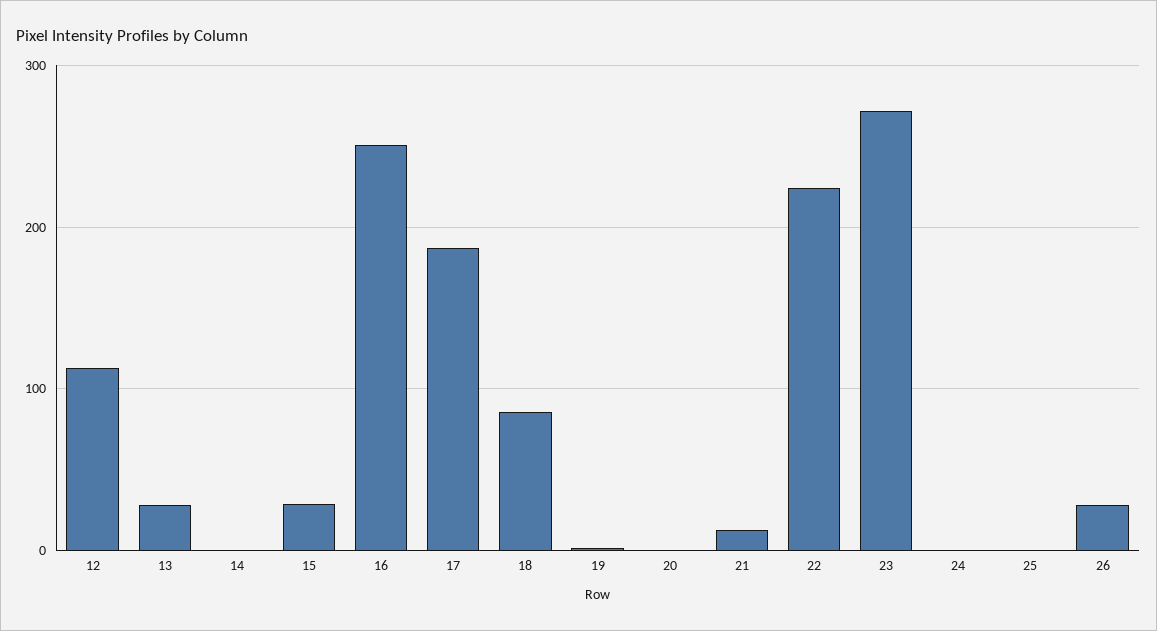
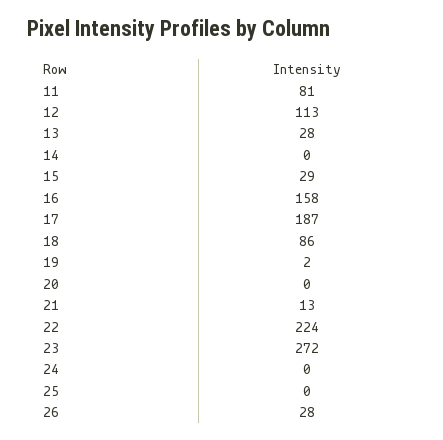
16: 250 -> 158
11: none -> 81

